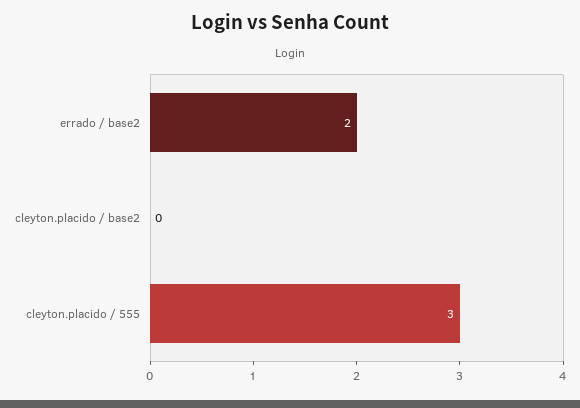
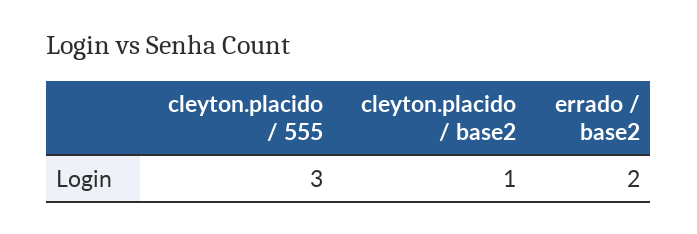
cleyton.placido / base2: 0 -> 1

